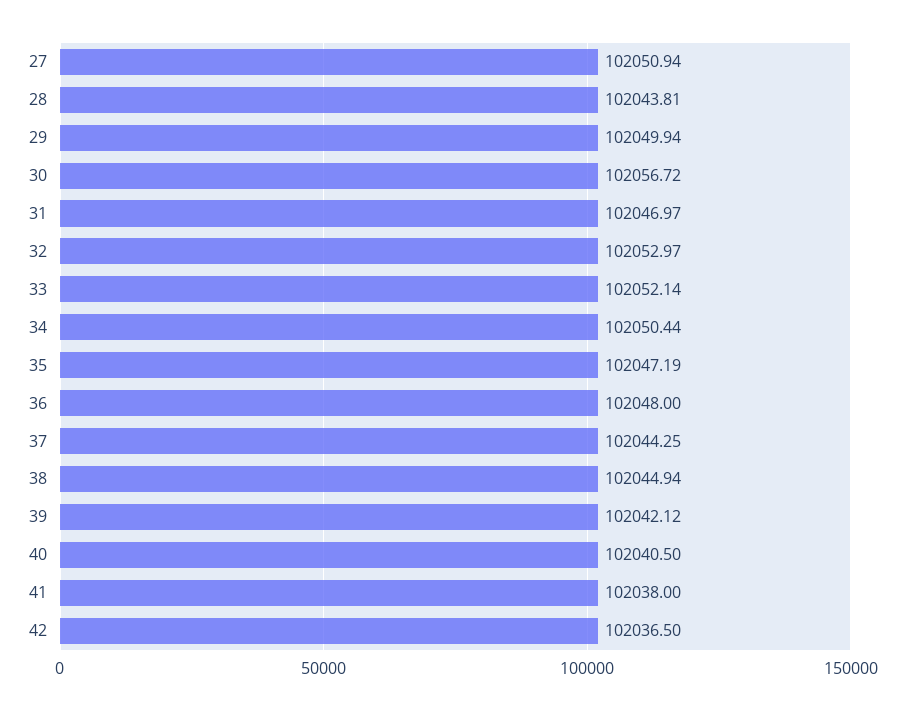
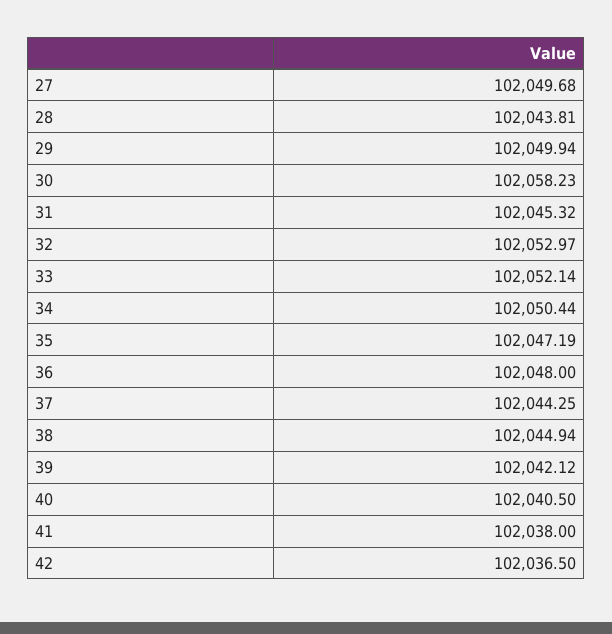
27: 102050.94 -> 102049.68
30: 102056.72 -> 102058.23
31: 102046.97 -> 102045.32

